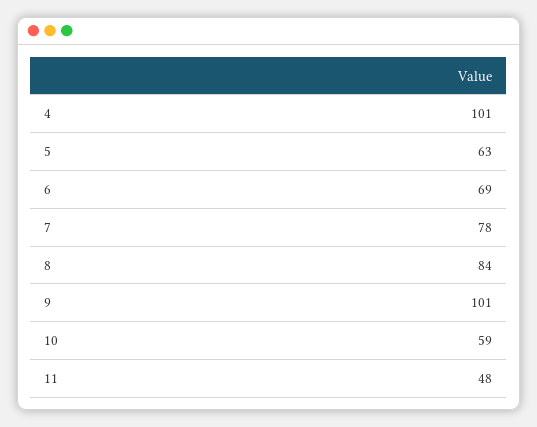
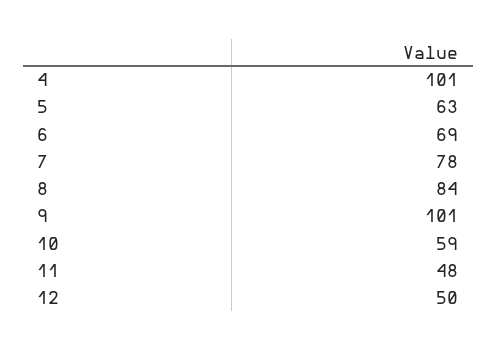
12: none -> 50

